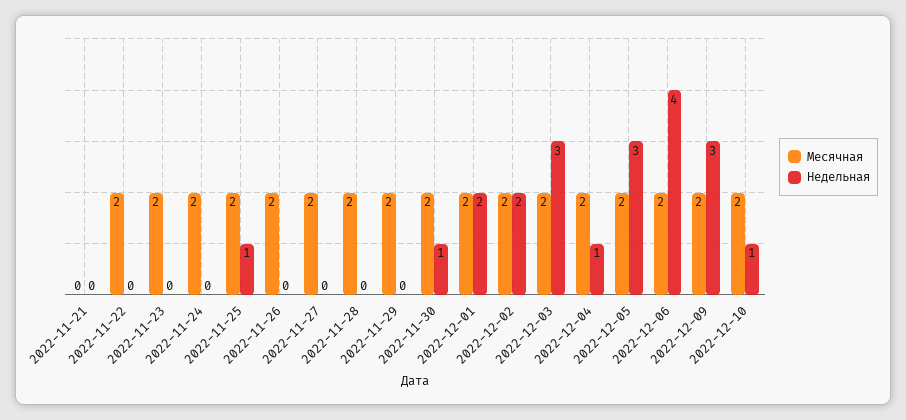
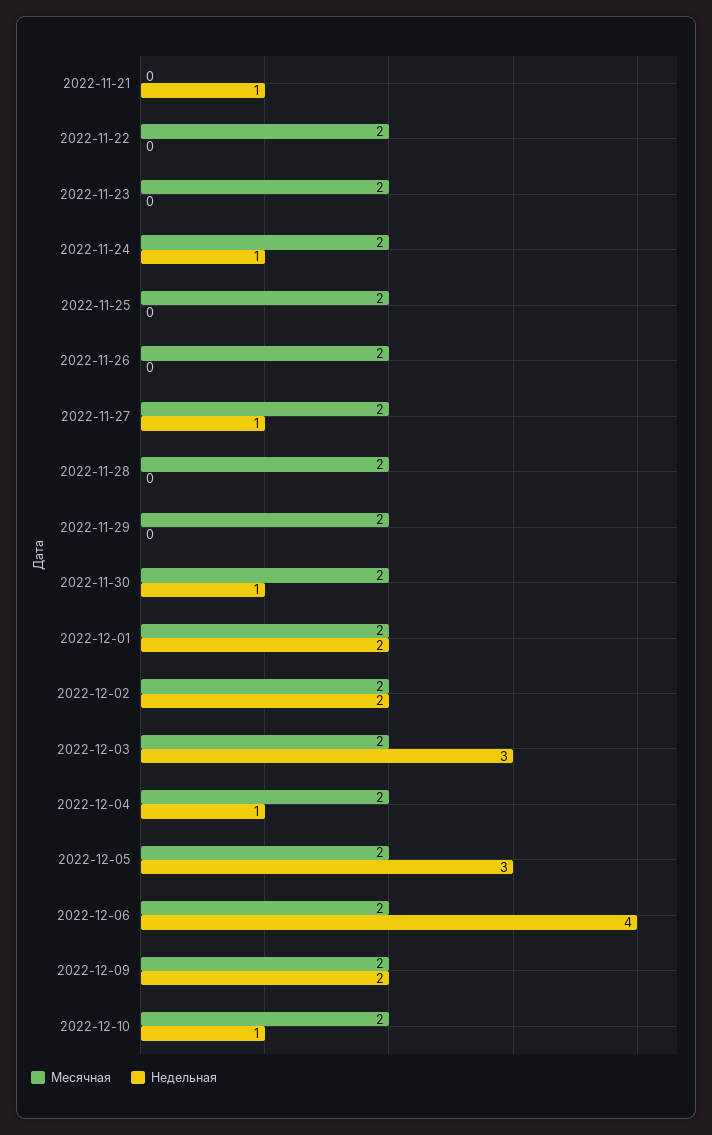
Недельная, 2022-11-21: 0 -> 1
Недельная, 2022-11-24: 0 -> 1
Недельная, 2022-11-25: 1 -> 0
Недельная, 2022-11-27: 0 -> 1
Недельная, 2022-12-09: 3 -> 2

